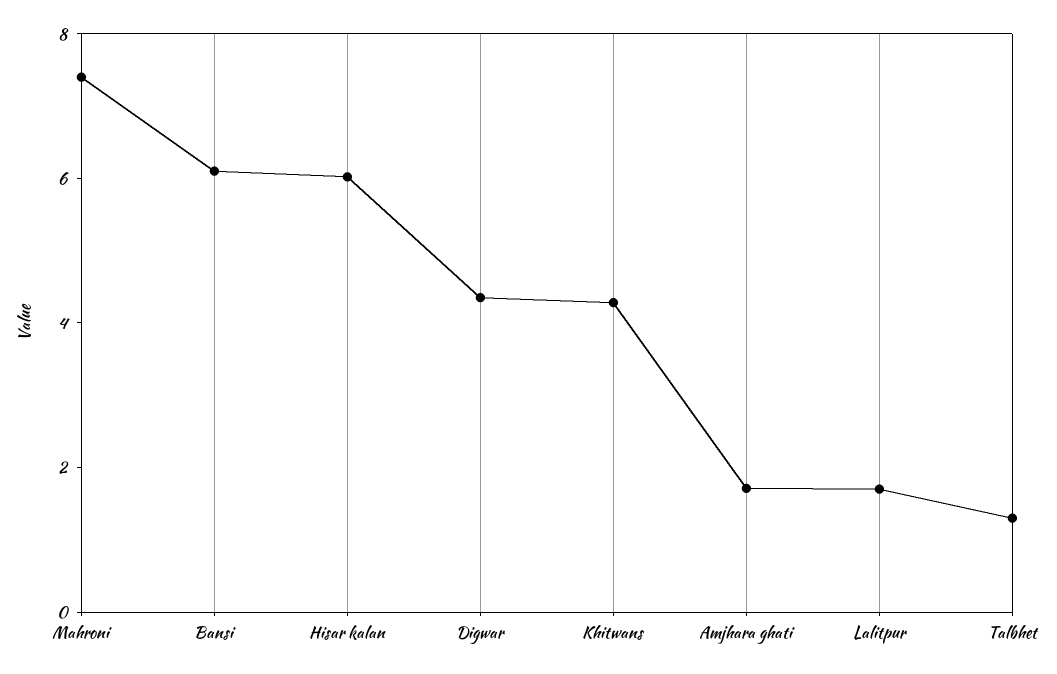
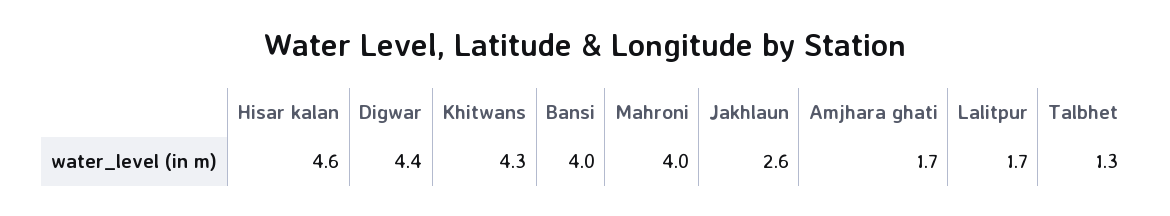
Mahroni: 7.5 -> 4
Bansi: 6 -> 4
Hisar kalan: 6 -> 4.6
Jakhlaun: none -> 2.6

